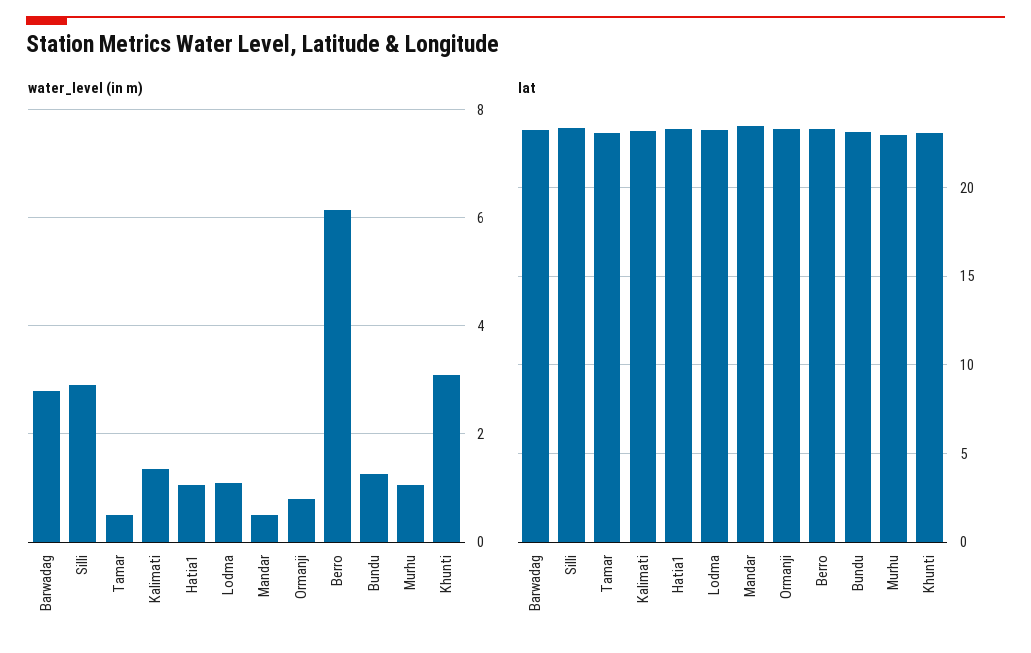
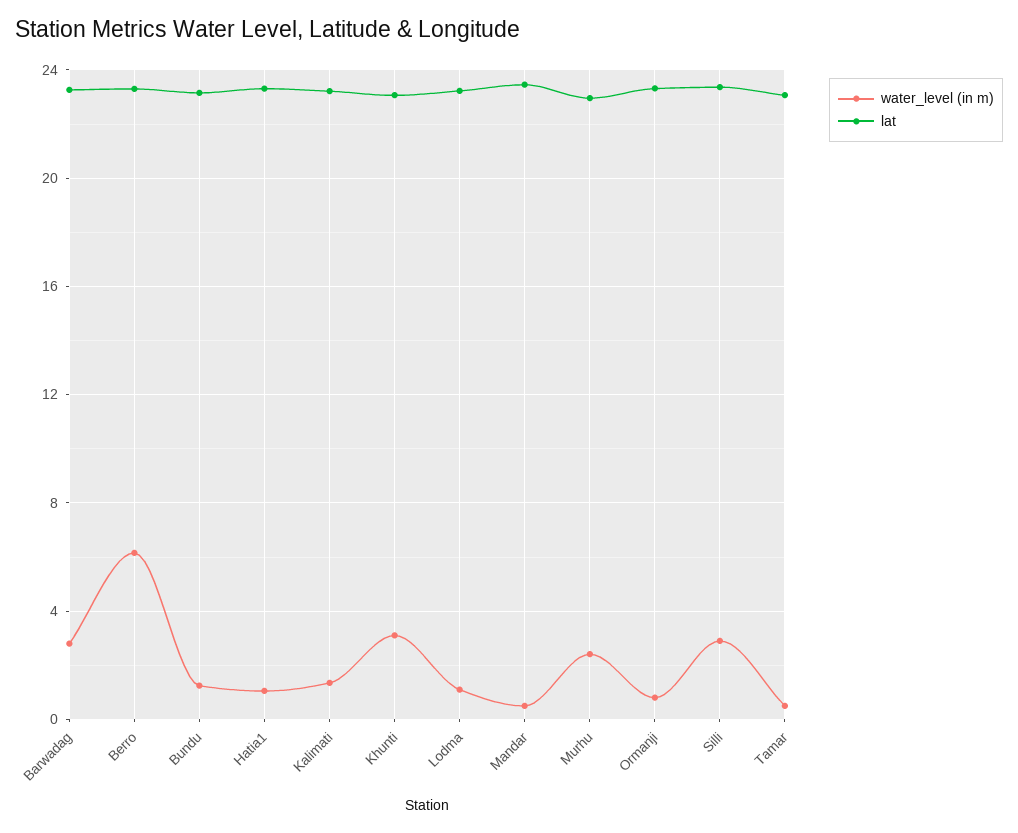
water_level (in m), Murhu: 1 -> 2.5

